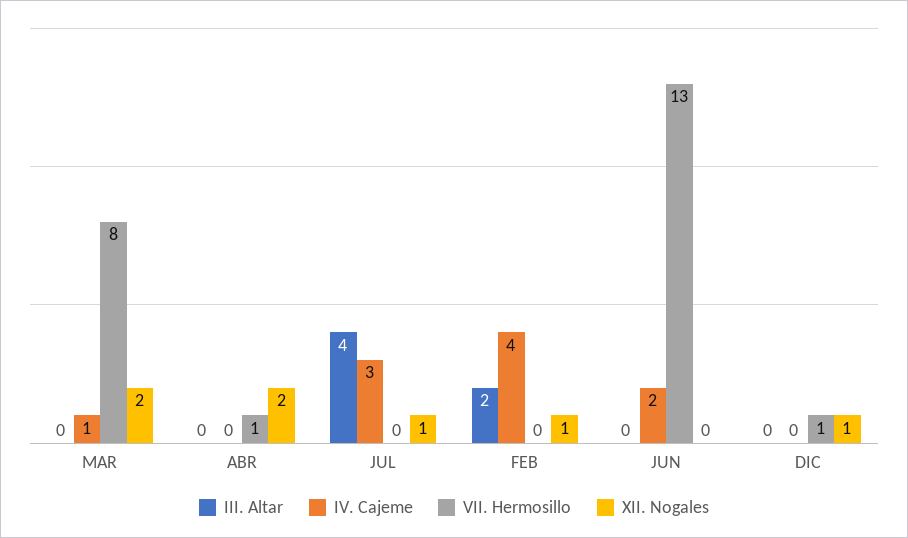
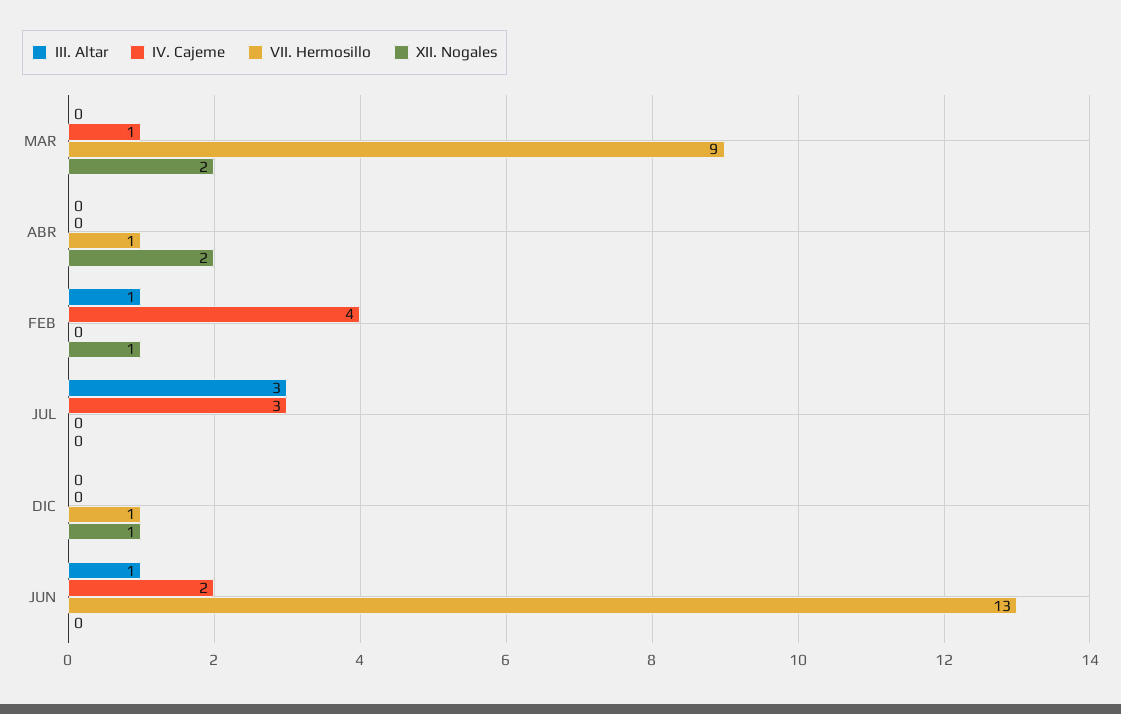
VII. Hermosillo, MAR: 8 -> 9
III. Altar, JUL: 4 -> 3
XII. Nogales, JUL: 1 -> 0
III. Altar, FEB: 2 -> 1
III. Altar, JUN: 0 -> 1

